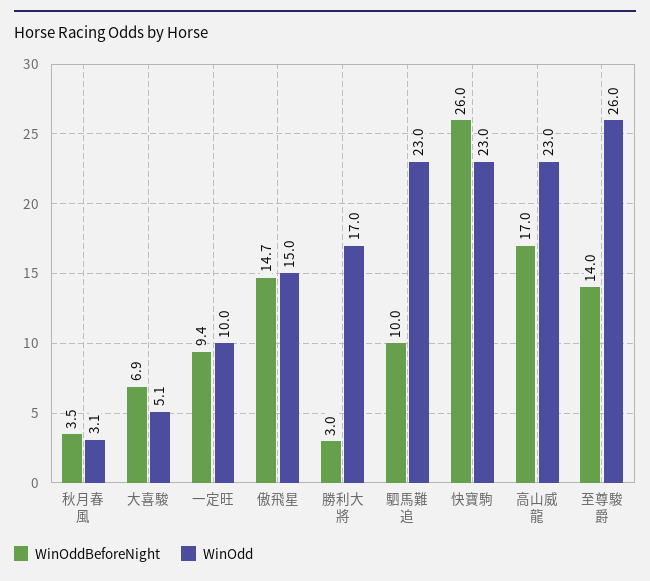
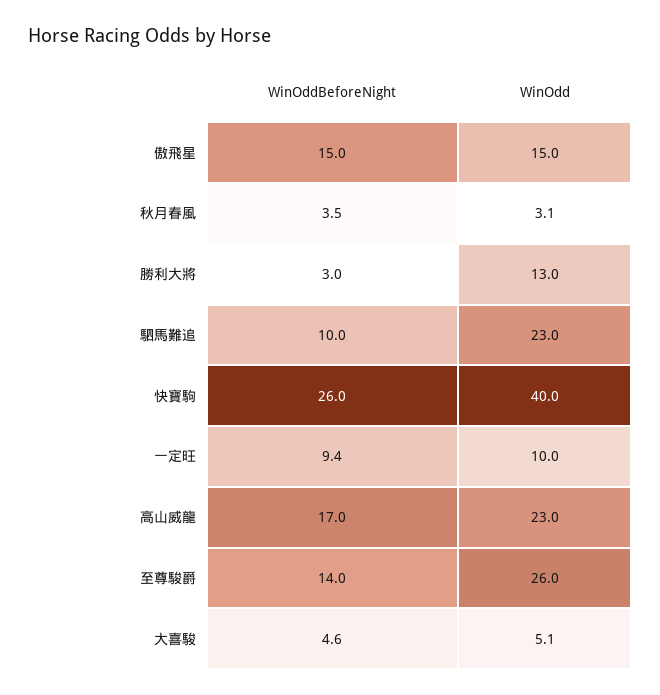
WinOddBeforeNight, 大喜駿: 6.9 -> 4.6
WinOddBeforeNight, 傲飛星: 14.7 -> 15
WinOdd, 勝利大將: 17 -> 13
WinOdd, 快寶駒: 23 -> 40

